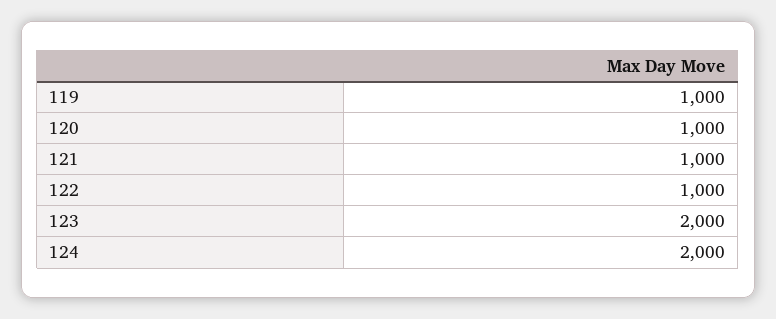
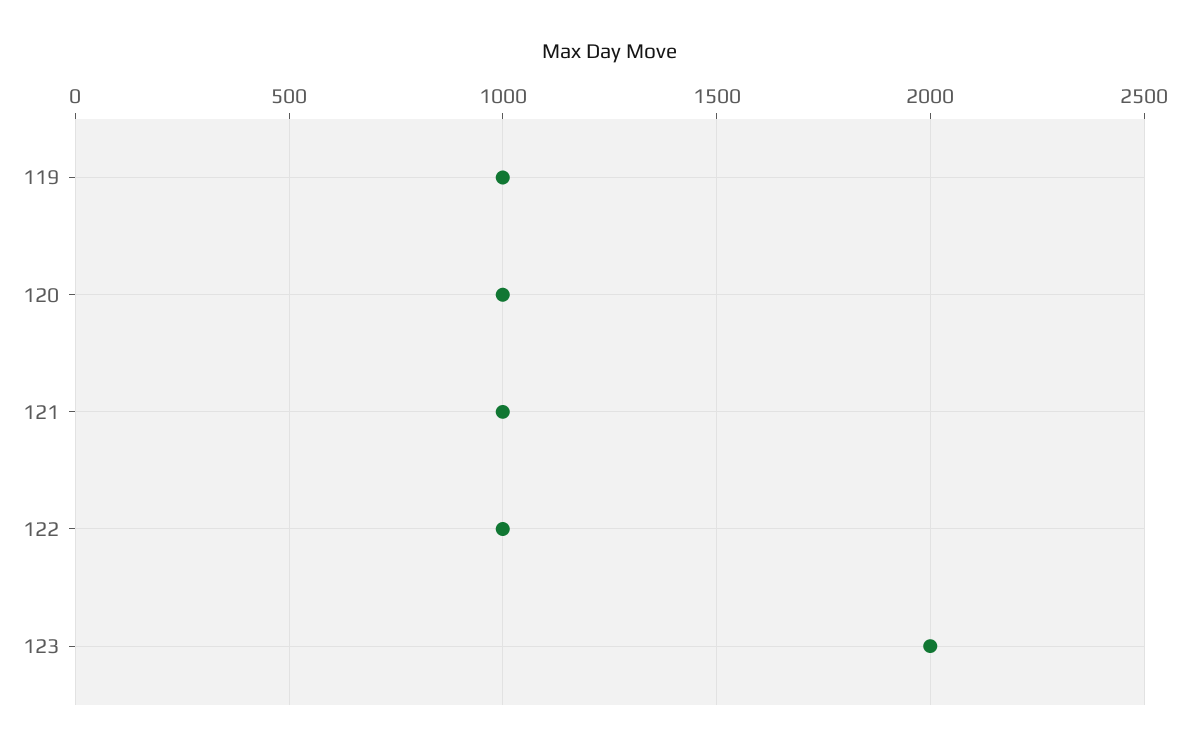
124: 2000 -> none

